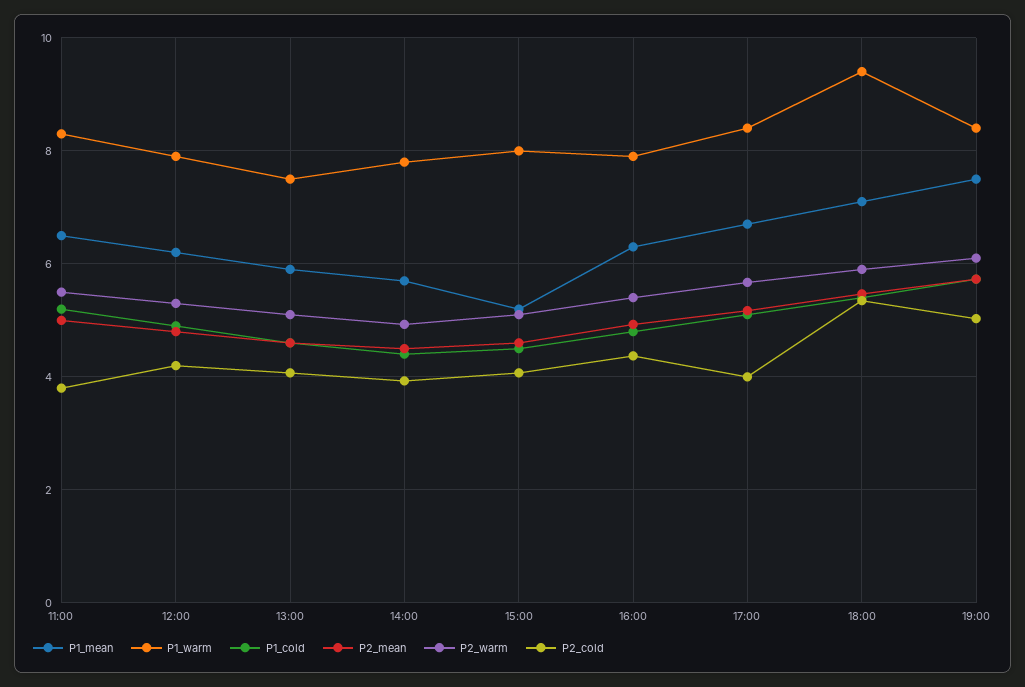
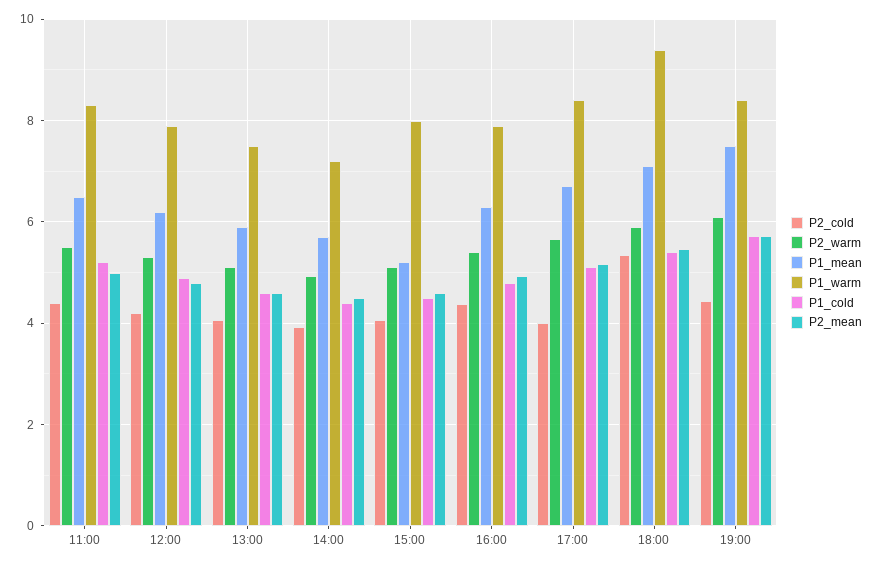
P2_cold, 11:00: 3.8 -> 4.4
P1_warm, 14:00: 7.8 -> 7.2
P2_cold, 19:00: 5 -> 4.4

